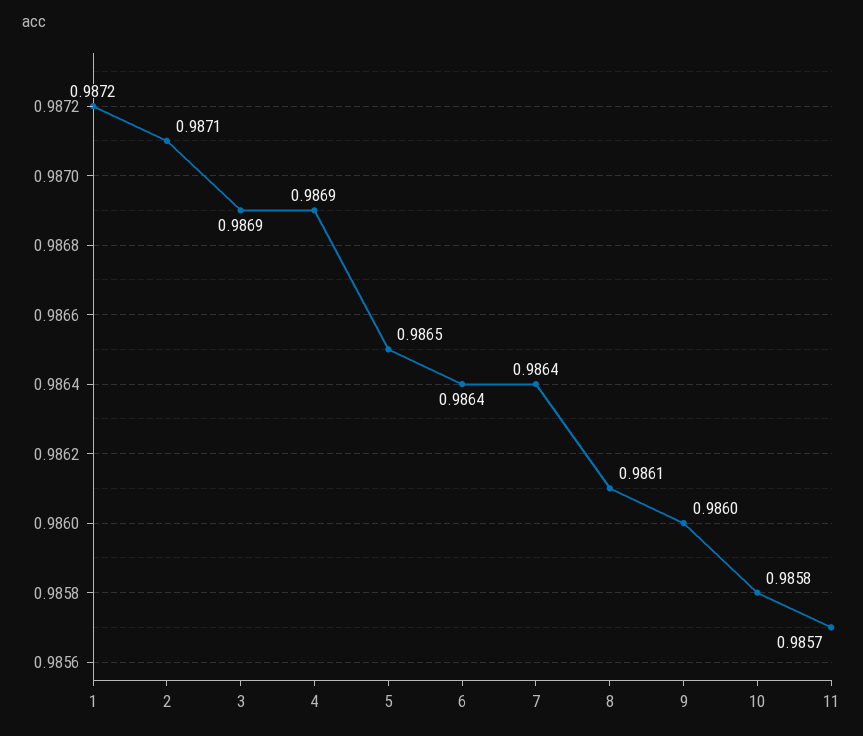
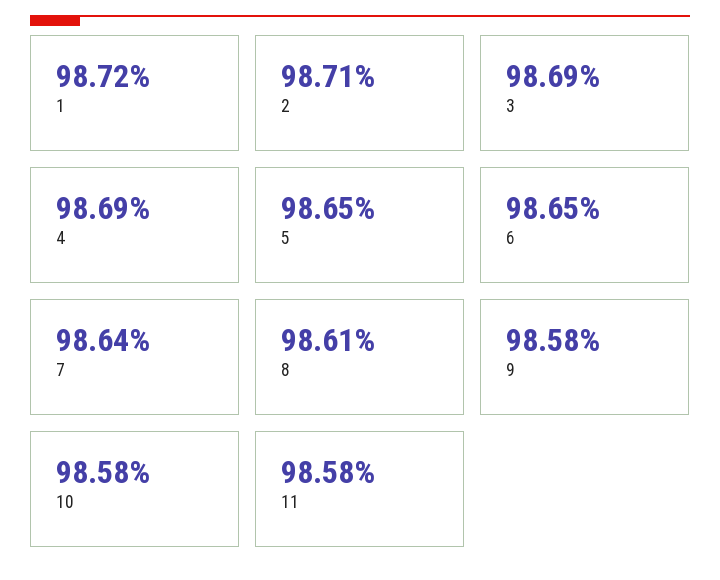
6: 0.9864 -> 0.9865
9: 0.986 -> 0.9858
11: 0.9857 -> 0.9858

